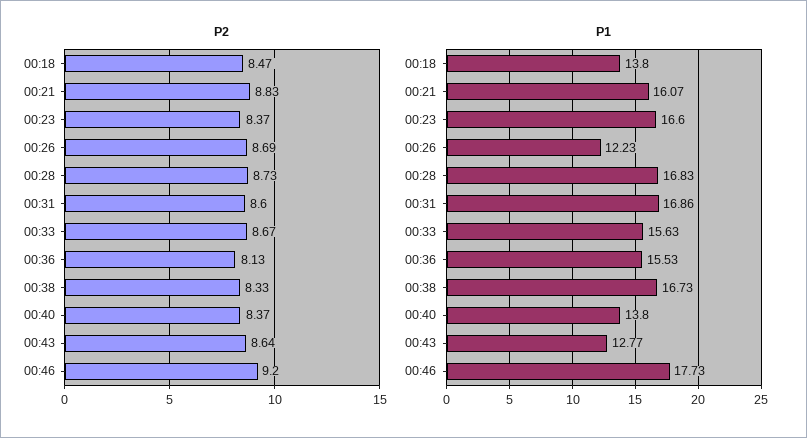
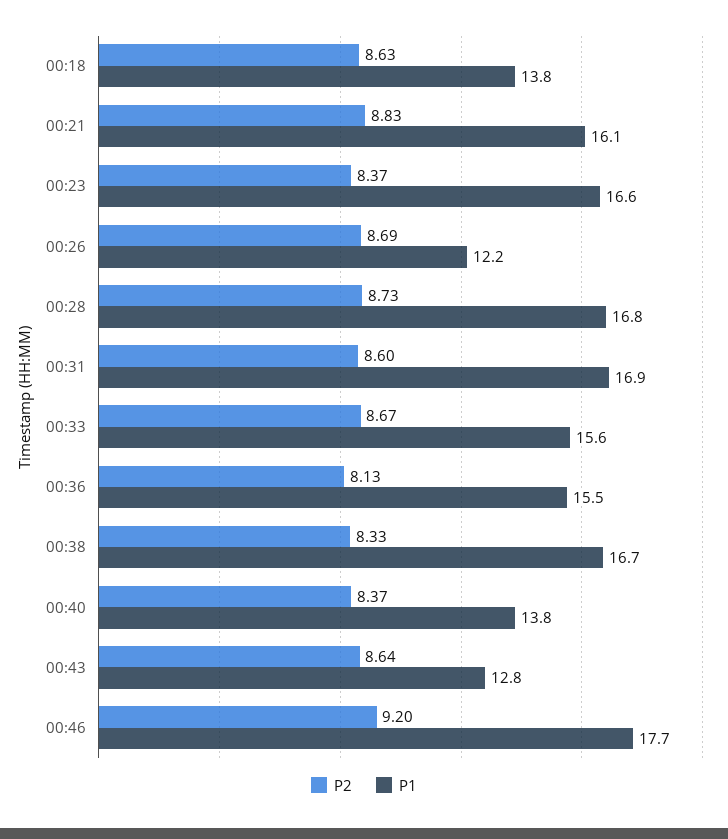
P2, 00:18: 8.47 -> 8.63

